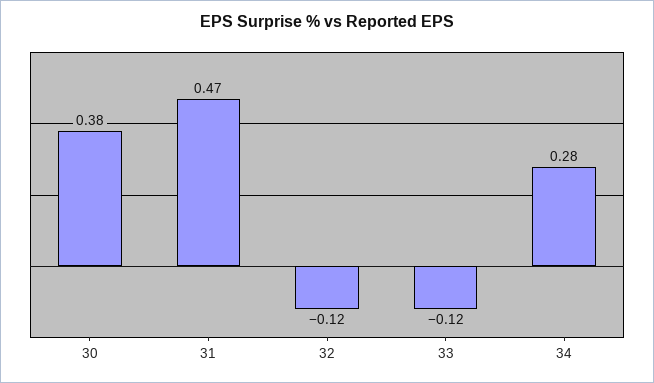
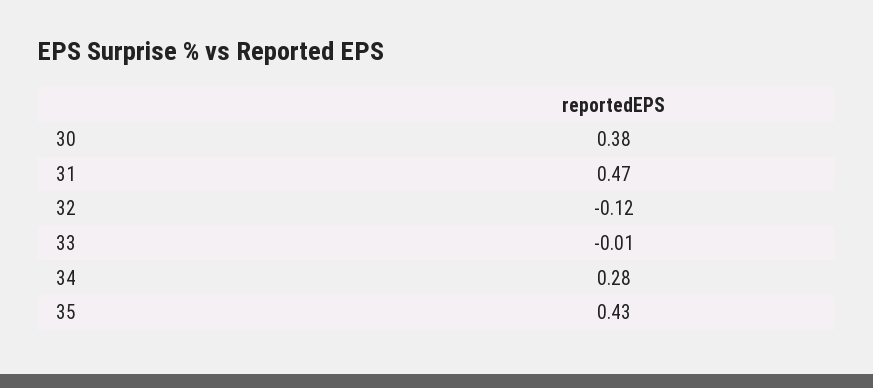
33: -0.12 -> -0.01
35: none -> 0.43

